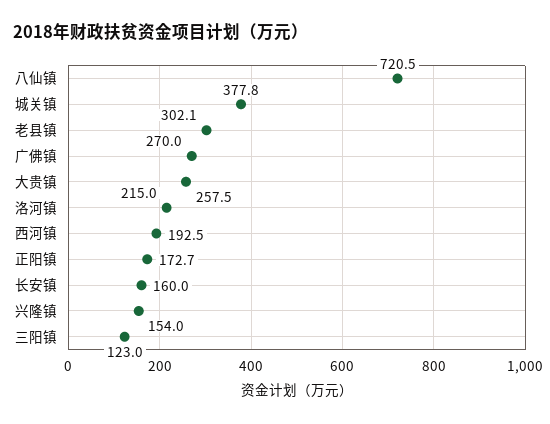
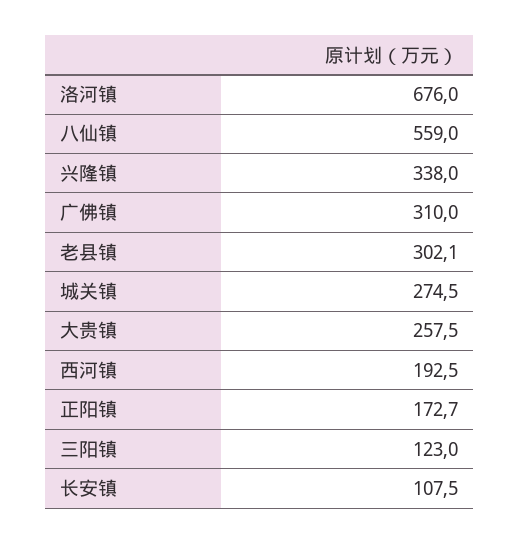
八仙镇: 720.5 -> 559
城关镇: 377.8 -> 274.5
广佛镇: 270 -> 310
洛河镇: 215 -> 676
长安镇: 160 -> 107.5
兴隆镇: 154 -> 338

